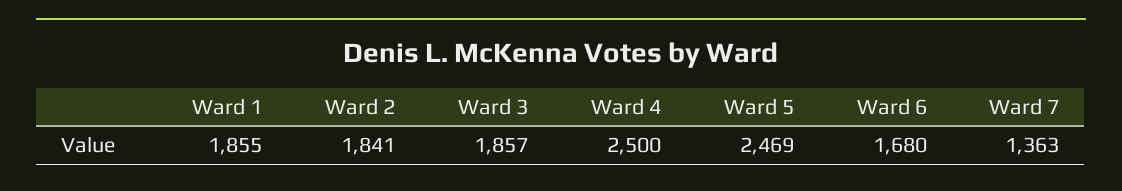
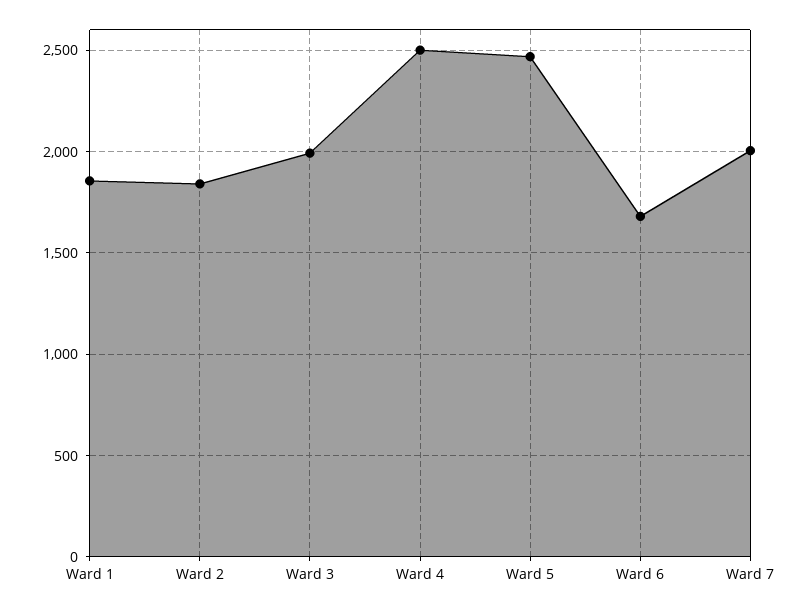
Ward 3: 1857 -> 2000
Ward 7: 1363 -> 2000

